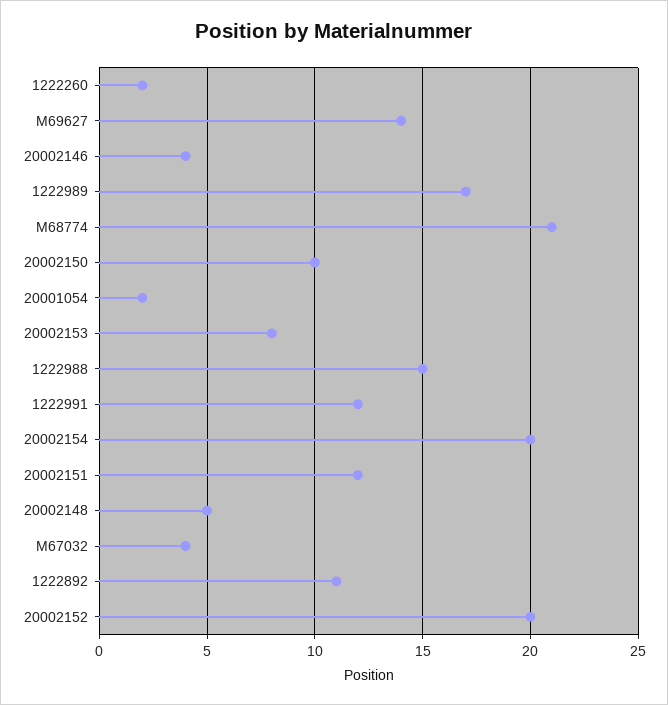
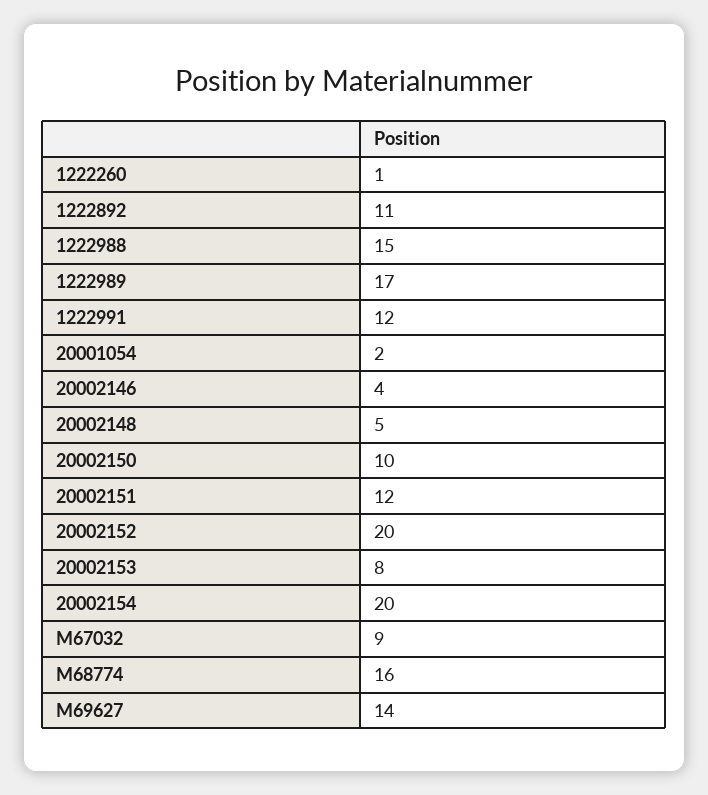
1222260: 2 -> 1
M68774: 21 -> 16
M67032: 4 -> 9

